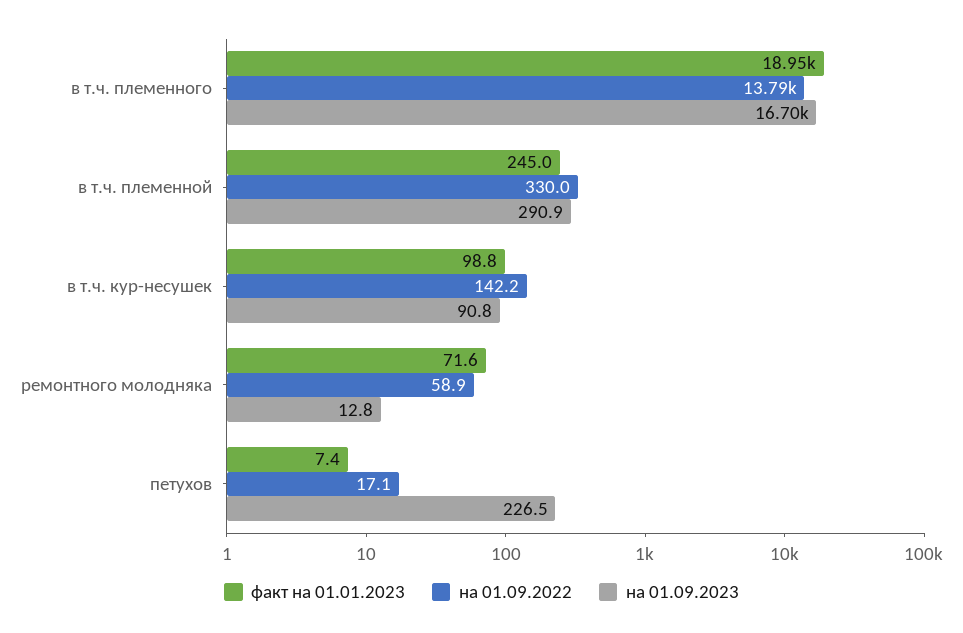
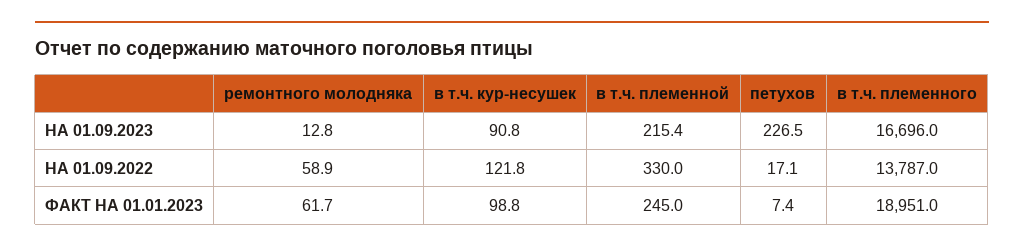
на 01.09.2023, в т.ч. племенной: 290.9 -> 215.4
на 01.09.2022, в т.ч. кур-несушек: 142.2 -> 121.8
факт на 01.01.2023, ремонтного молодняка: 71.6 -> 61.7

